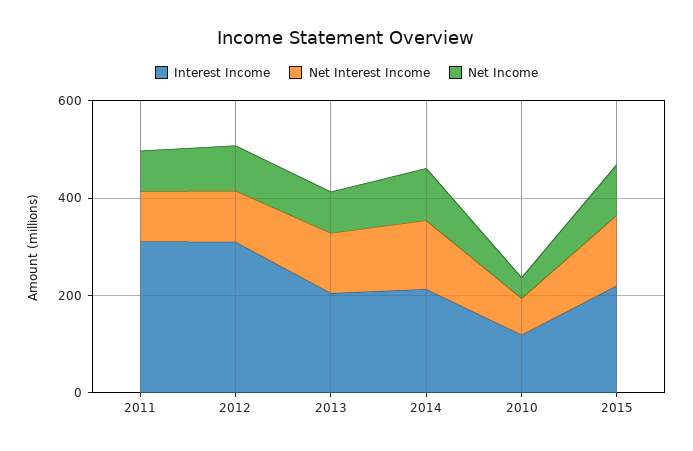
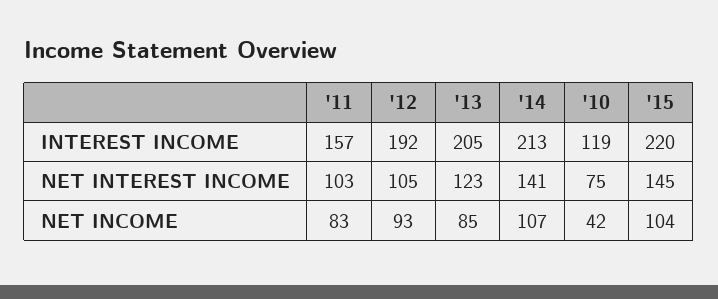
Interest Income, 2011: 300 -> 157
Interest Income, 2012: 300 -> 192

